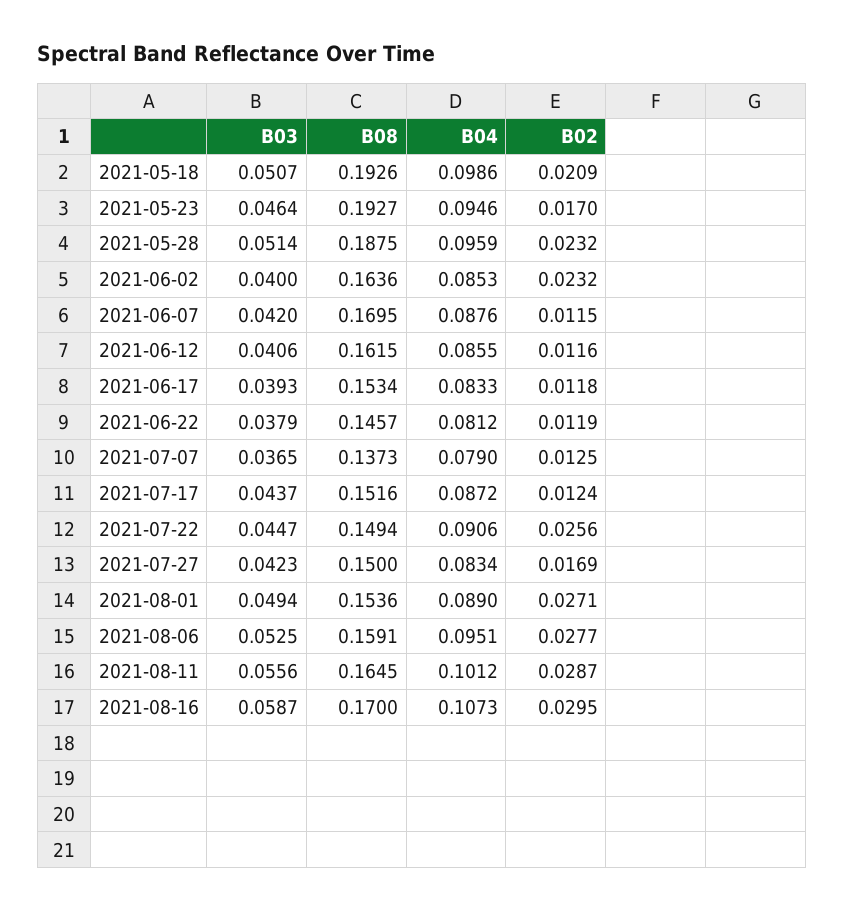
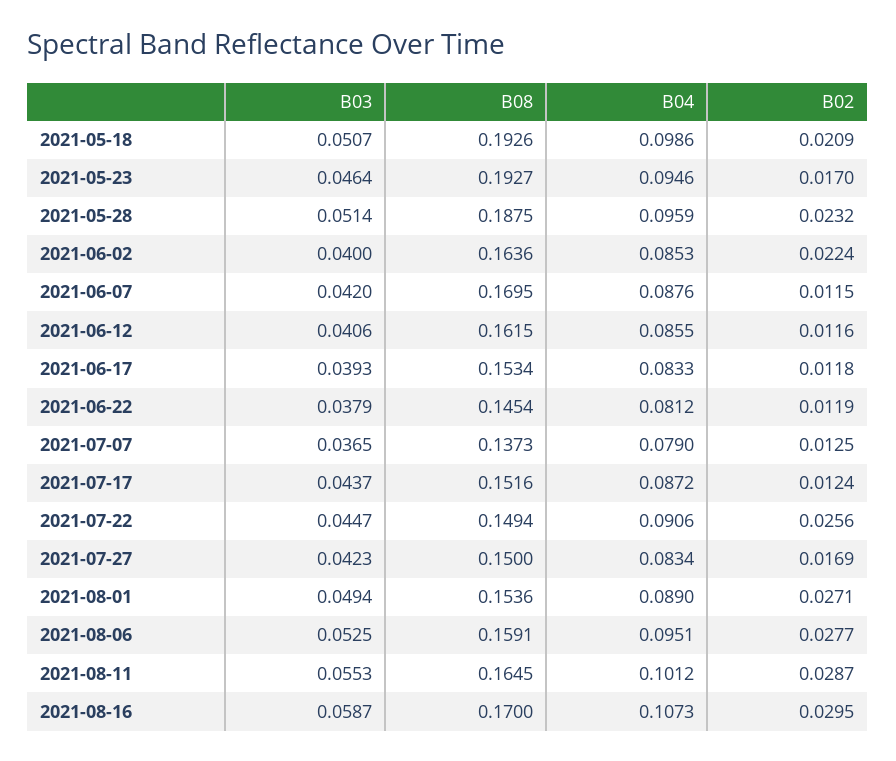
B02, 2021-06-02: 0.0232 -> 0.0224
B08, 2021-06-22: 0.1457 -> 0.1454
B03, 2021-08-11: 0.0556 -> 0.0553

